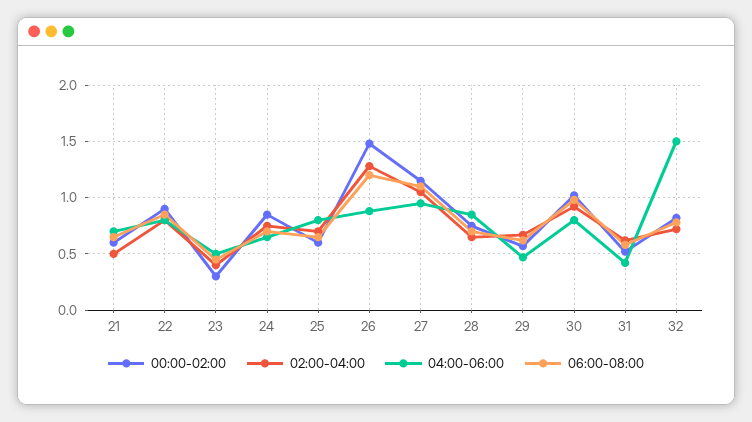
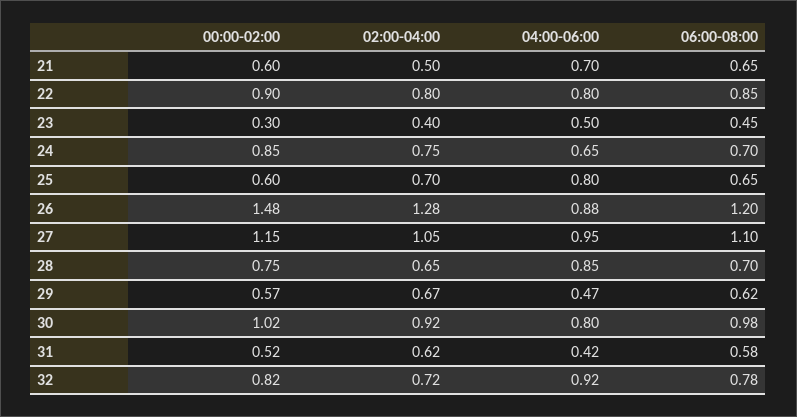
04:00-06:00, 32: 1.5 -> 0.92

